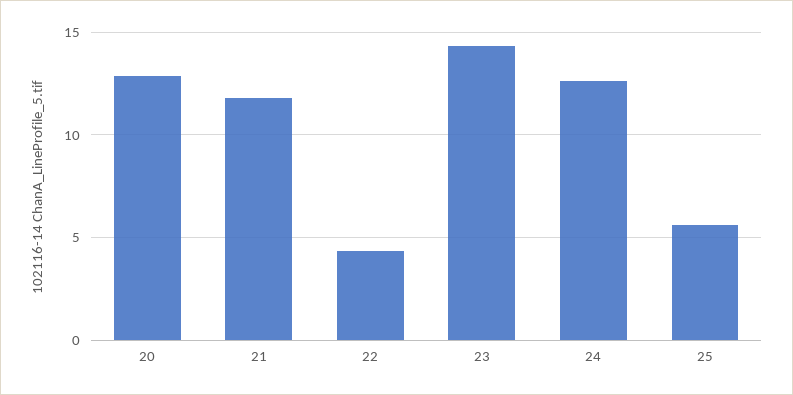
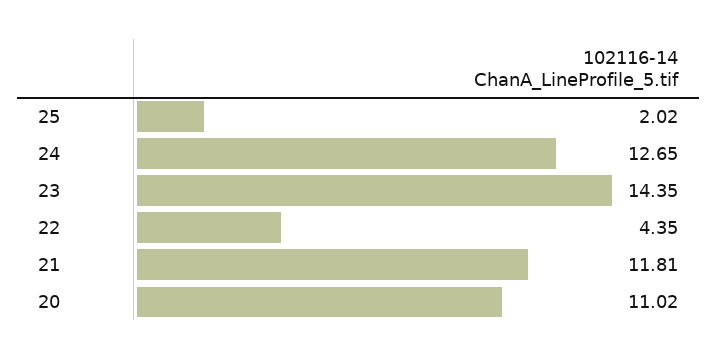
20: 13 -> 11.02
25: 5.5 -> 2.02

